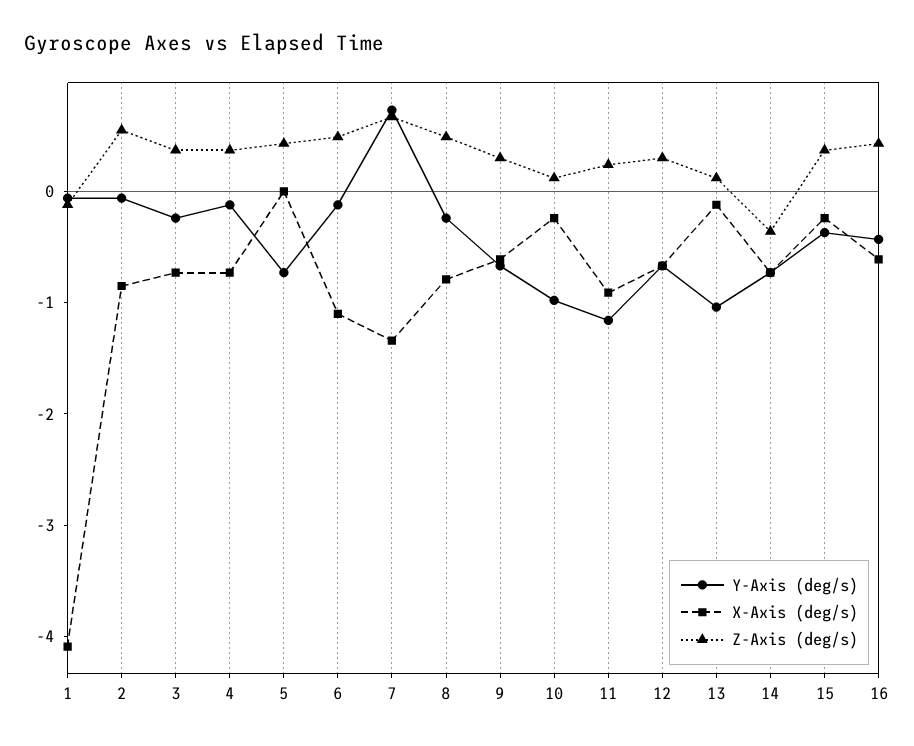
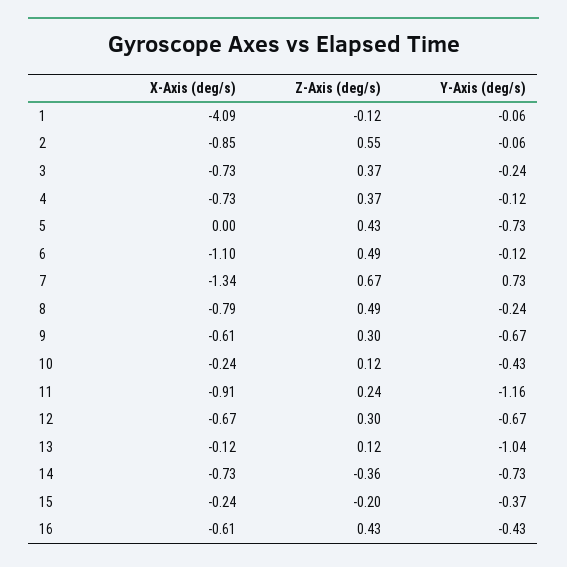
Y-Axis (deg/s), 10: -1 -> -0.43
Z-Axis (deg/s), 15: 0.4 -> -0.2

